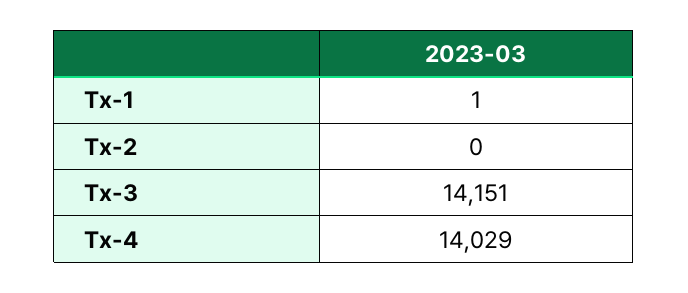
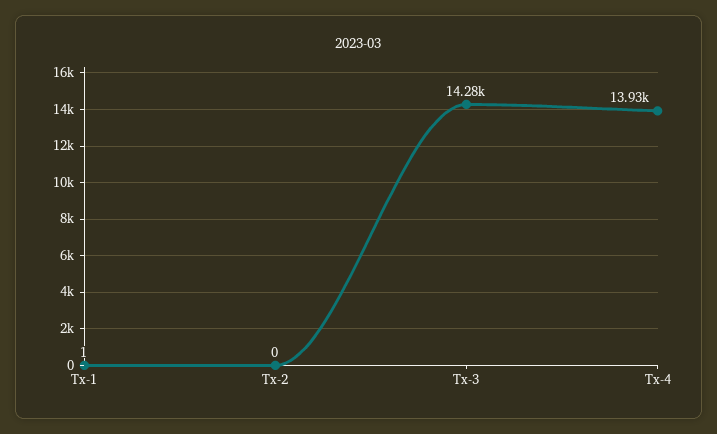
Tx-3: 14151 -> 14280
Tx-4: 14029 -> 13930

